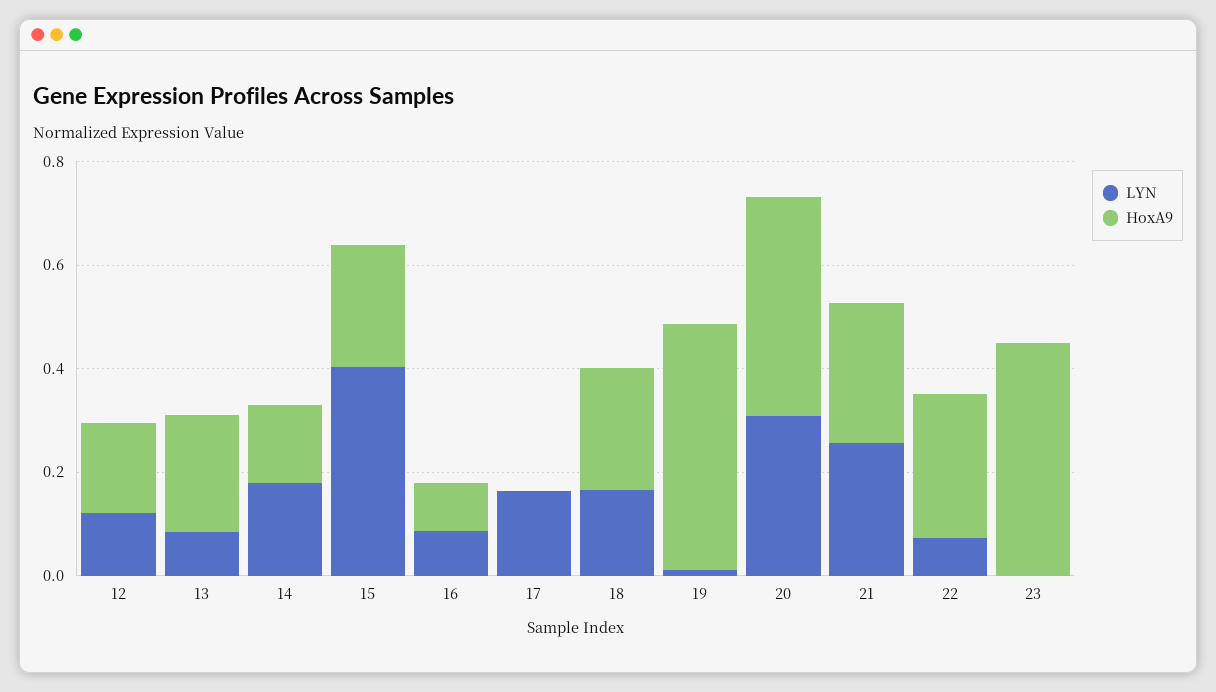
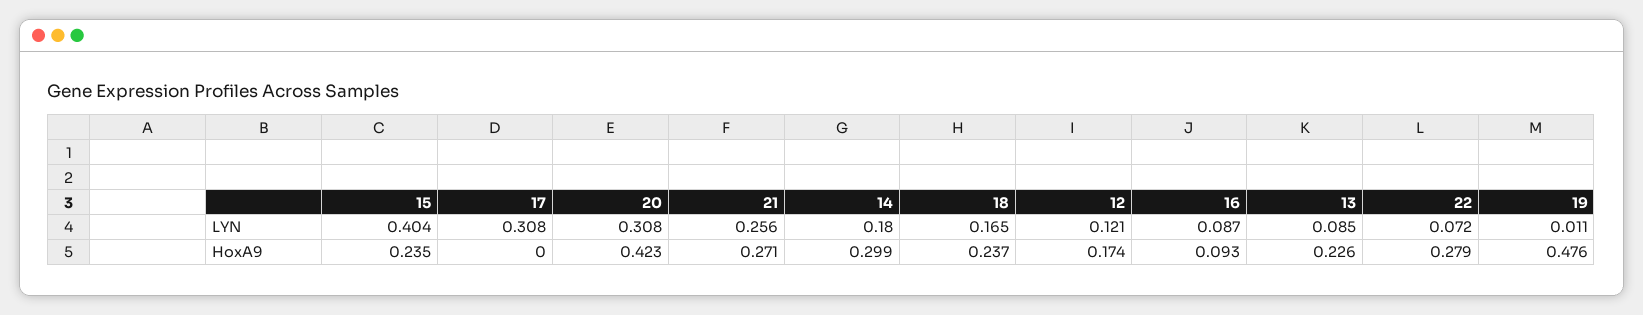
HoxA9, 14: 0.15 -> 0.299
LYN, 17: 0.15 -> 0.308
LYN, 23: 0 -> none
HoxA9, 23: 0.45 -> none

